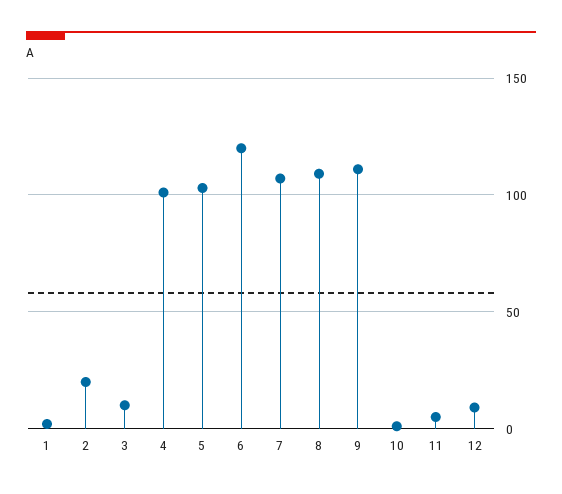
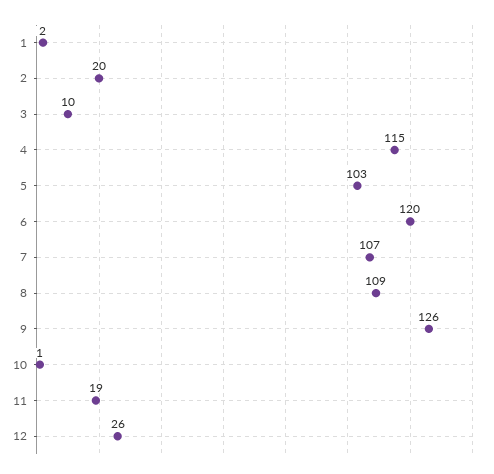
4: 100 -> 115
9: 110 -> 126
11: 5 -> 19
12: 10 -> 26

